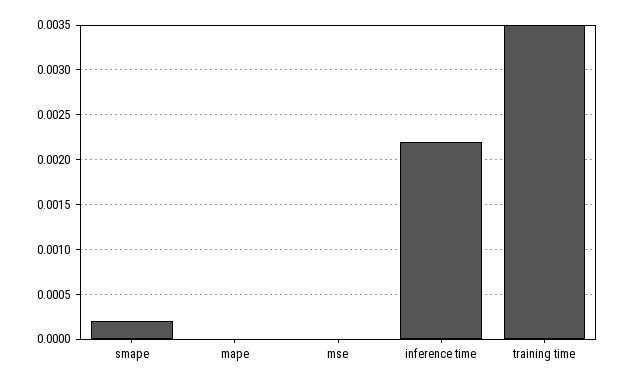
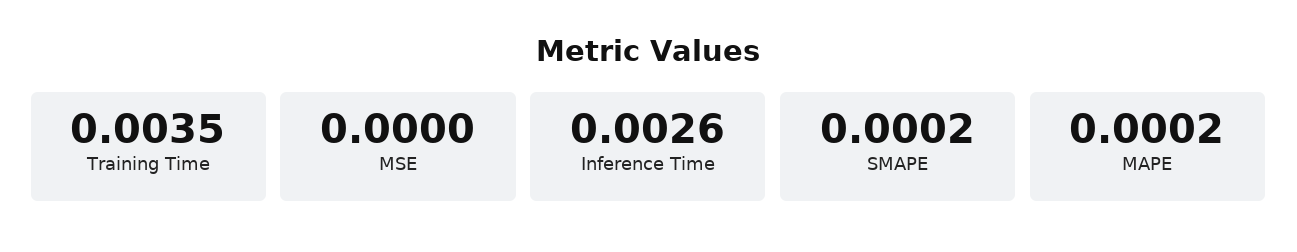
mape: 0 -> 0.0002
inference time: 0.0022 -> 0.0026

